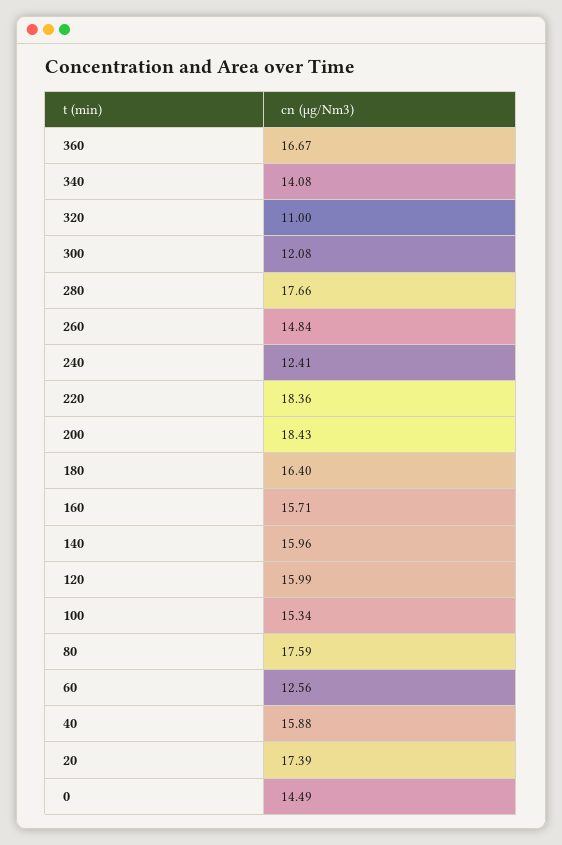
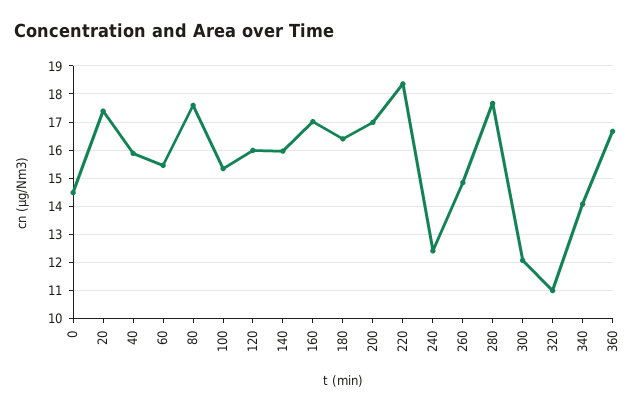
200: 18.43 -> 17
160: 15.71 -> 17
60: 12.56 -> 15.5

